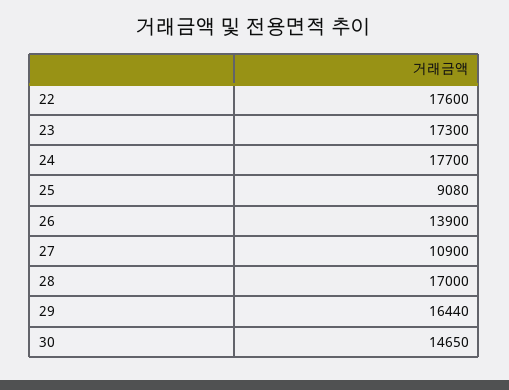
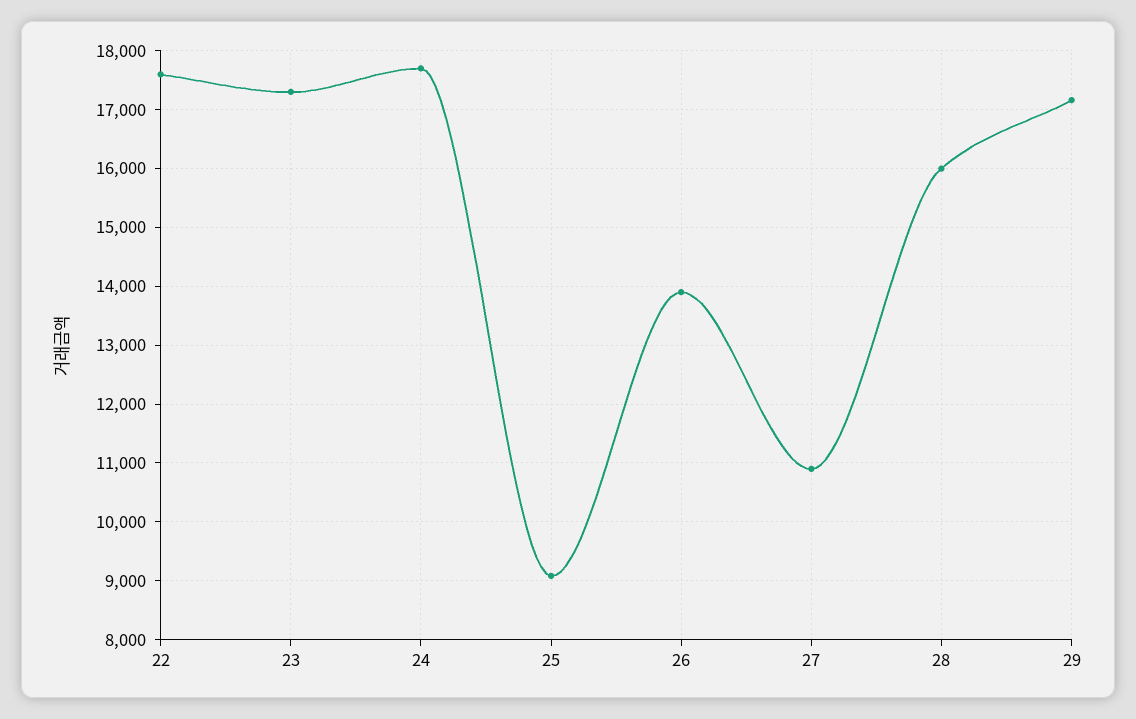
28: 17000 -> 16000
29: 16440 -> 17200
30: 14650 -> none

